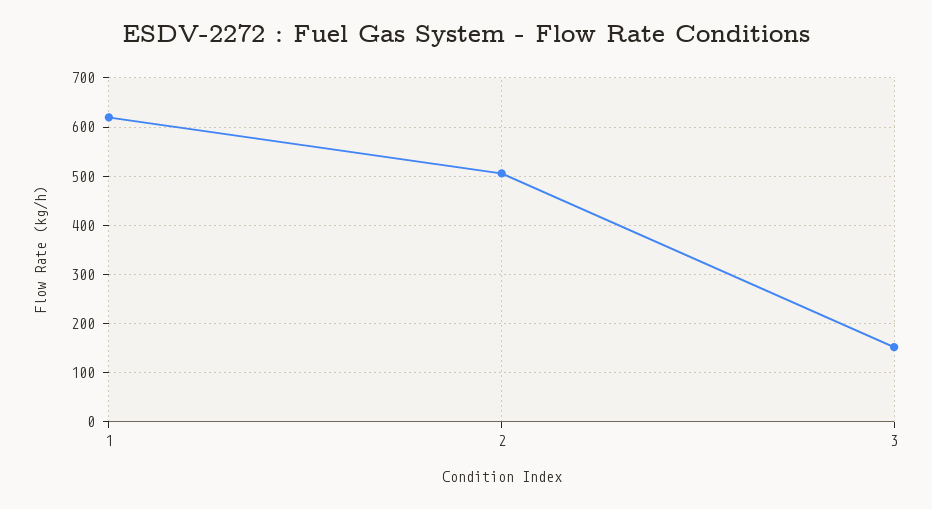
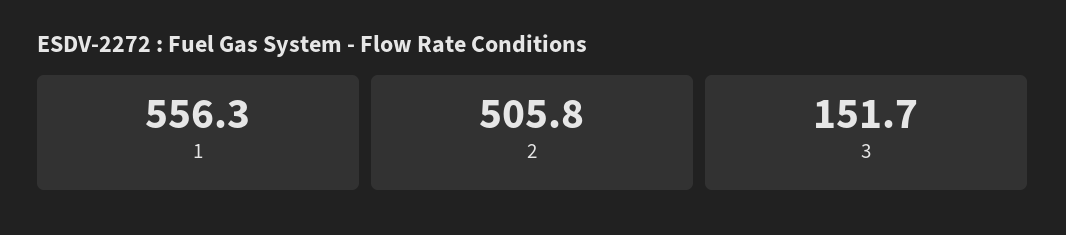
1: 620 -> 556.3

